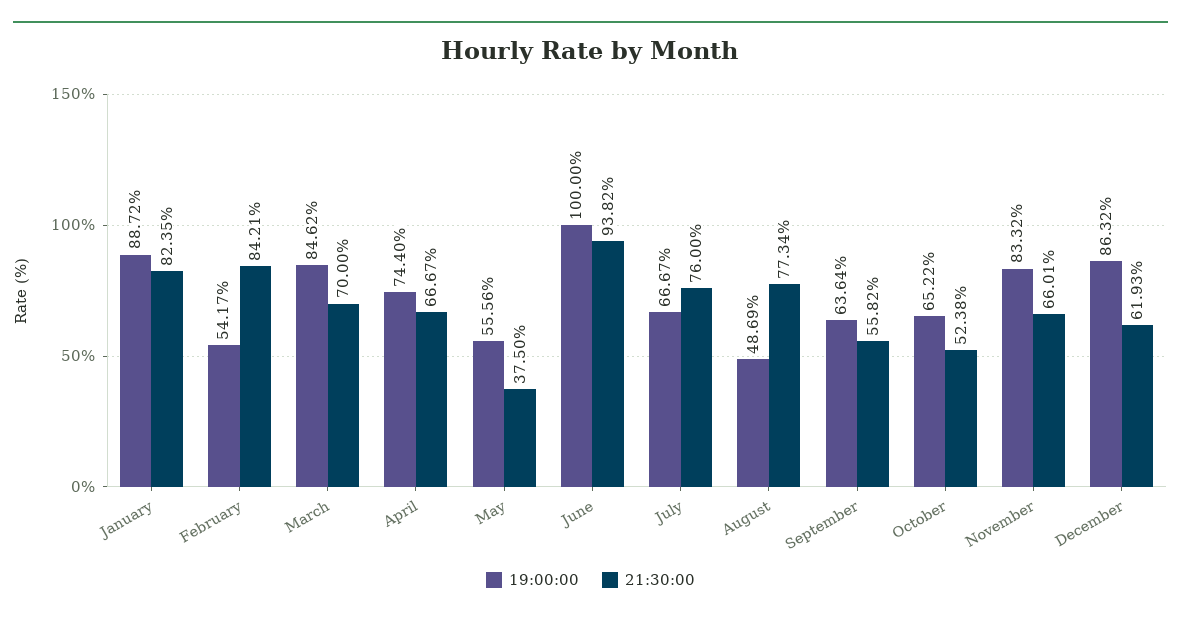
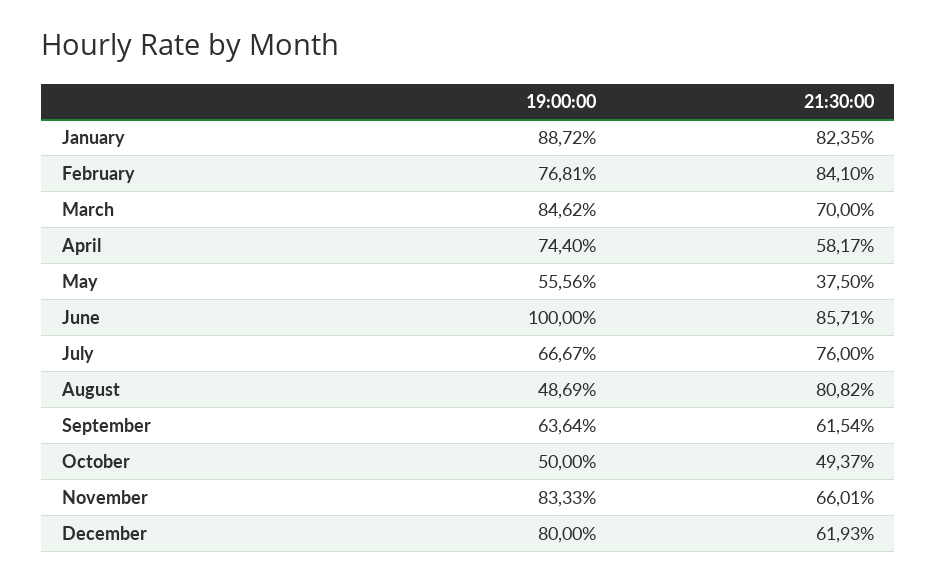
19:00:00, February: 54.17 -> 76.81
21:30:00, February: 84.21 -> 84.1
21:30:00, April: 66.67 -> 58.17
21:30:00, June: 93.82 -> 85.71
21:30:00, August: 77.34 -> 80.82
21:30:00, September: 55.82 -> 61.54
19:00:00, October: 65.22 -> 50
21:30:00, October: 52.38 -> 49.37
19:00:00, November: 83.32 -> 83.33
19:00:00, December: 86.32 -> 80

